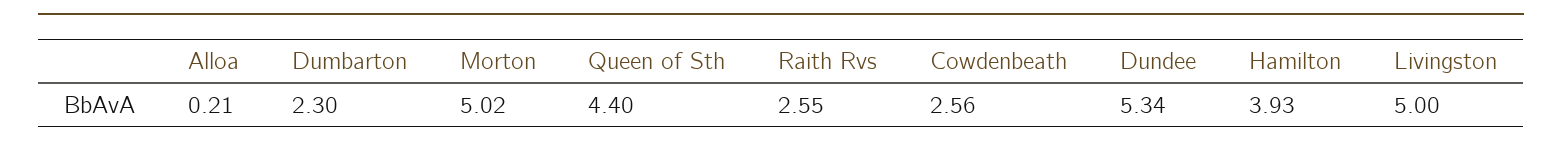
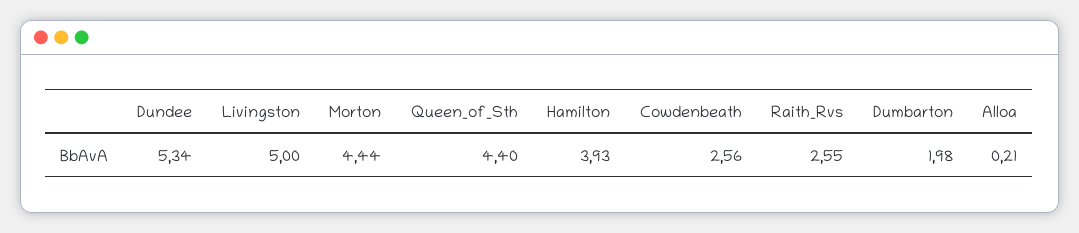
Dumbarton: 2.3 -> 1.98
Morton: 5.02 -> 4.44

